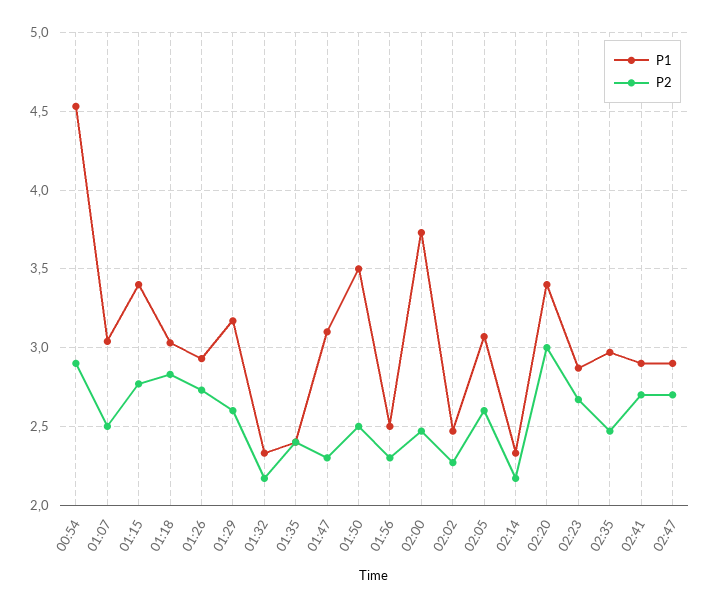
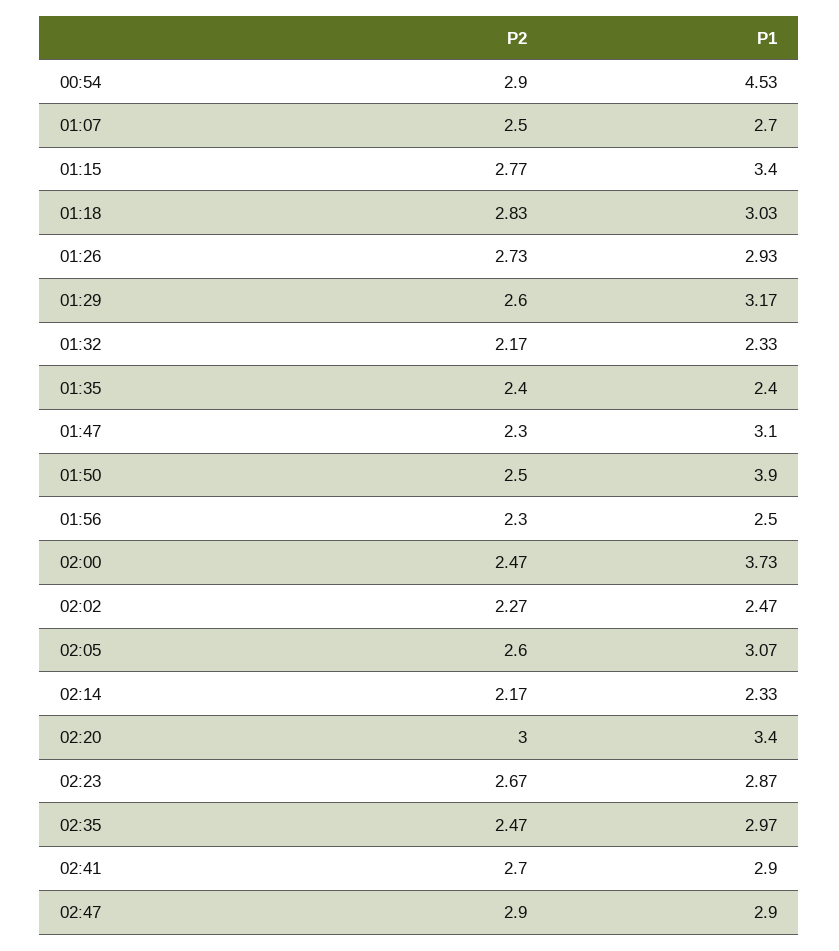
P1, 01:07: 3.05 -> 2.7
P1, 01:50: 3.5 -> 3.9
P2, 02:47: 2.7 -> 2.9

